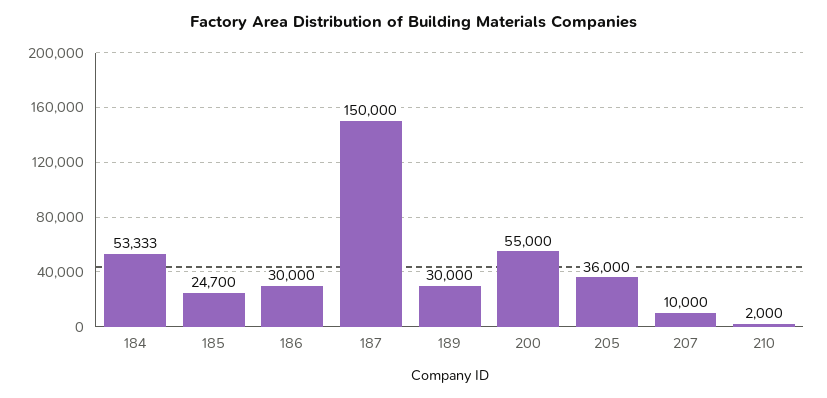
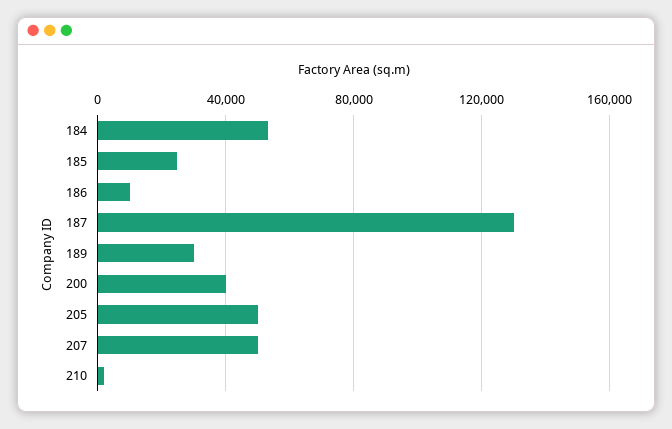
186: 30000 -> 10000
187: 150000 -> 130000
200: 55000 -> 40000
205: 36000 -> 50000
207: 10000 -> 50000

